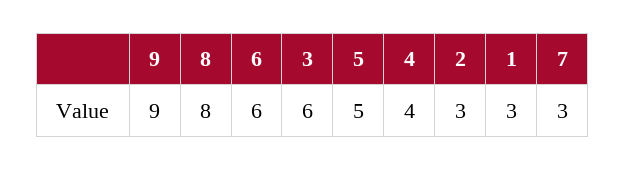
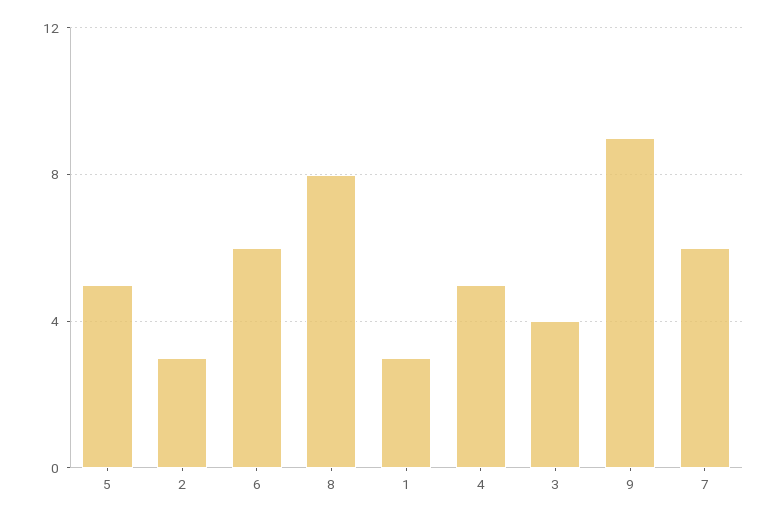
3: 6 -> 4
4: 4 -> 5
7: 3 -> 6

